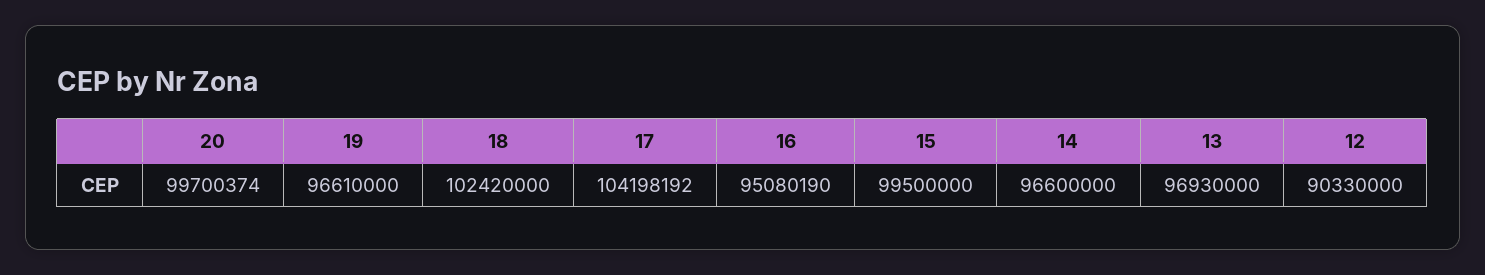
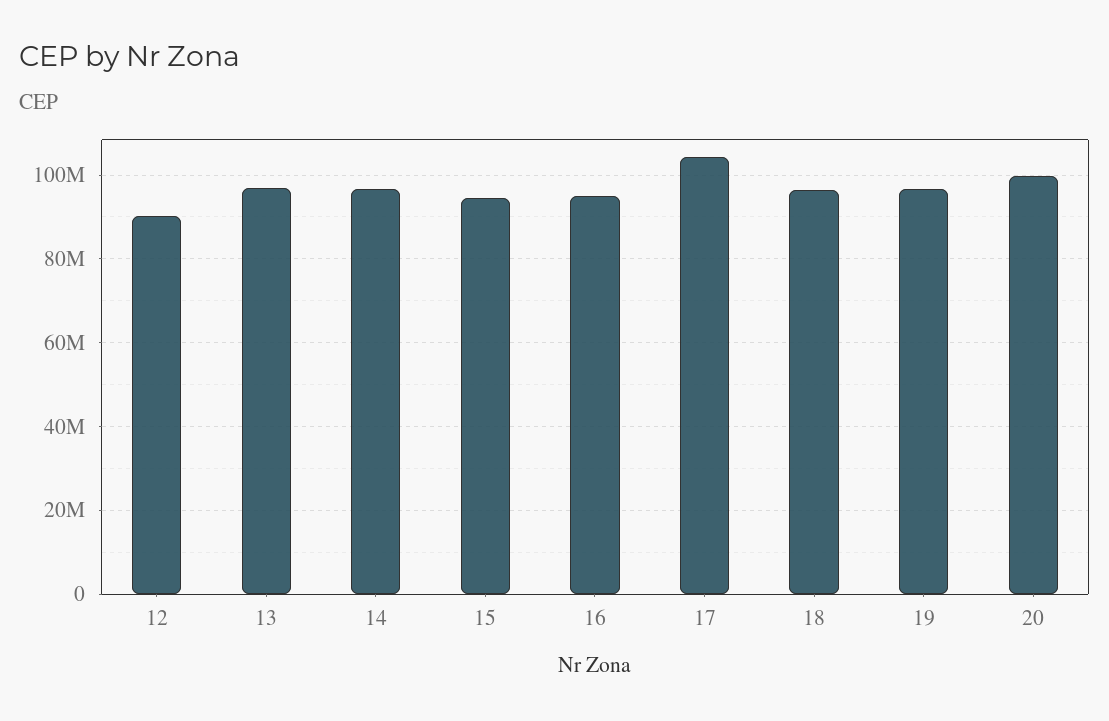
18: 102420000 -> 96000000
15: 99500000 -> 94000000

